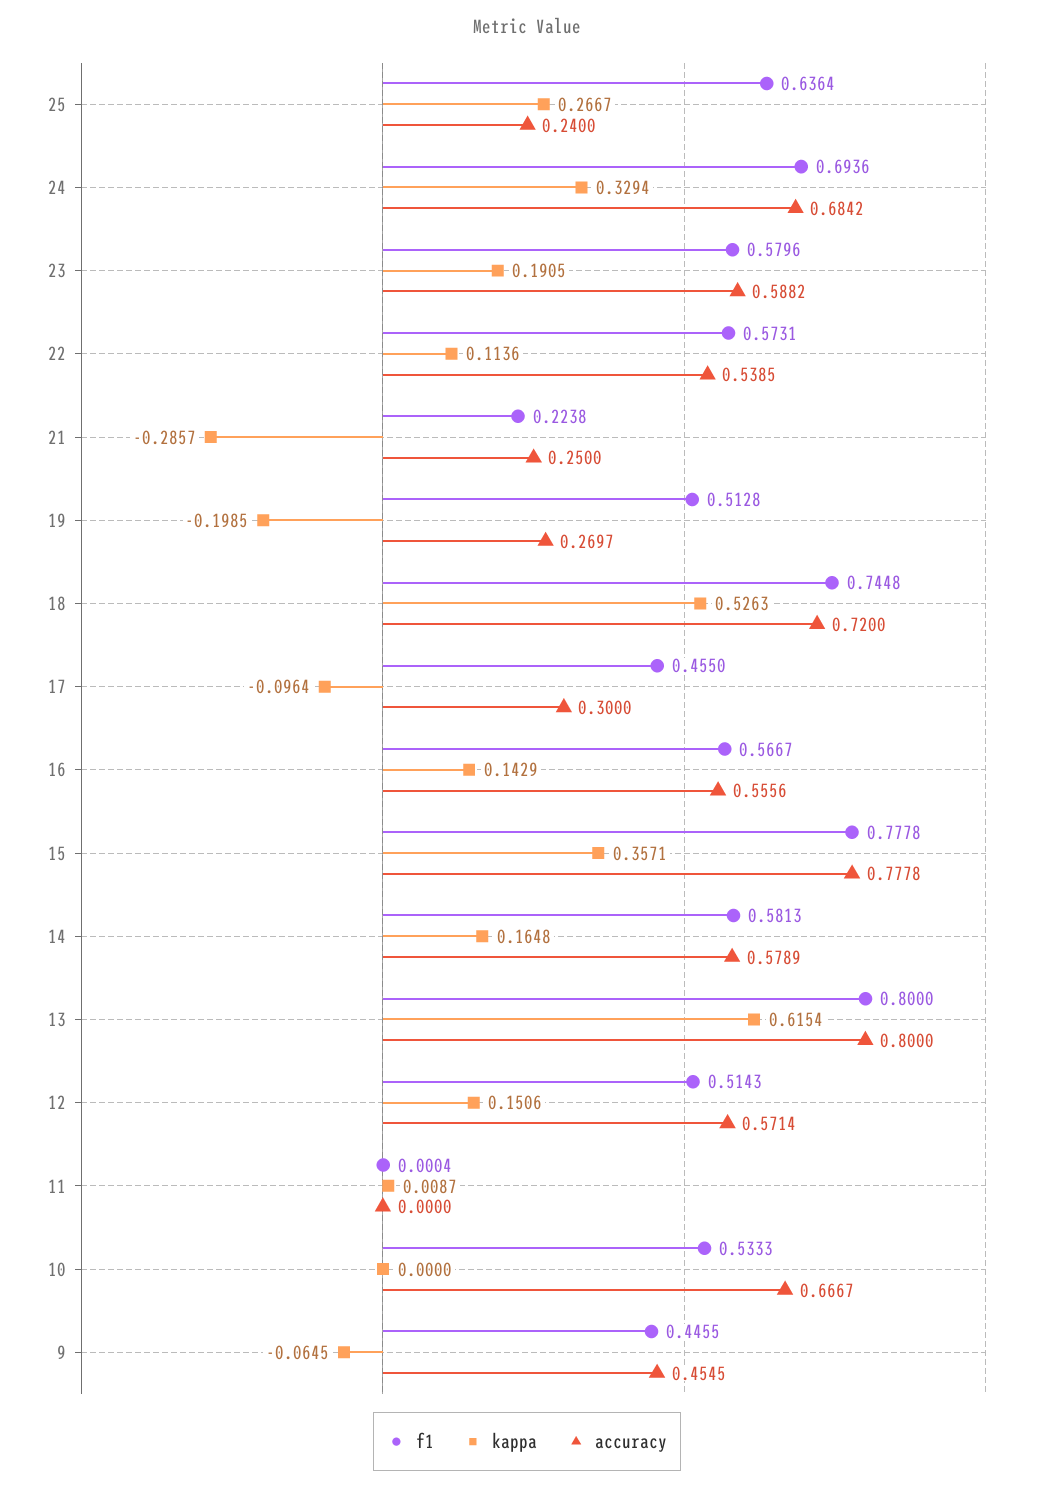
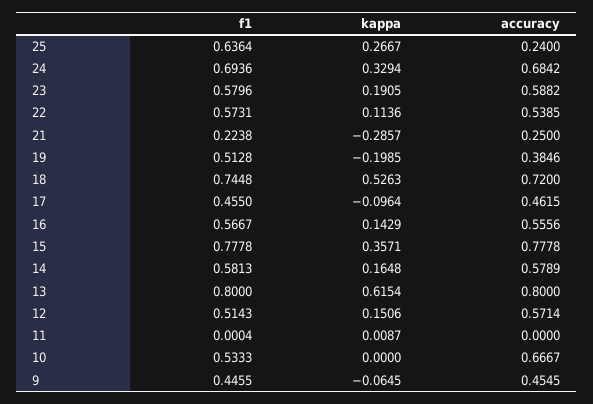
accuracy, 19: 0.2697 -> 0.3846
accuracy, 17: 0.3 -> 0.4615

